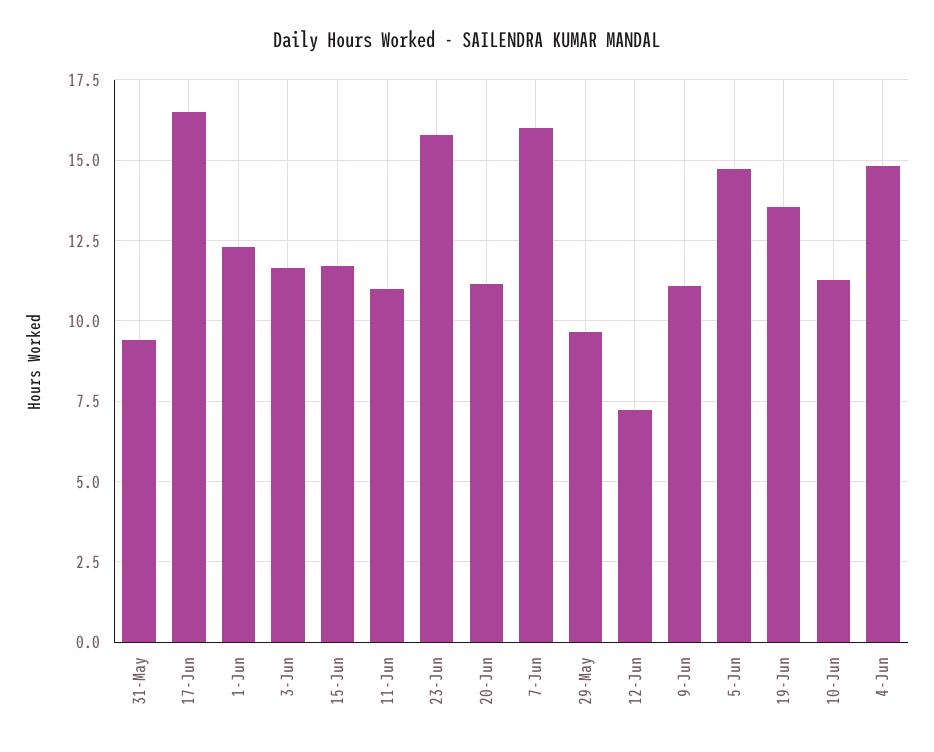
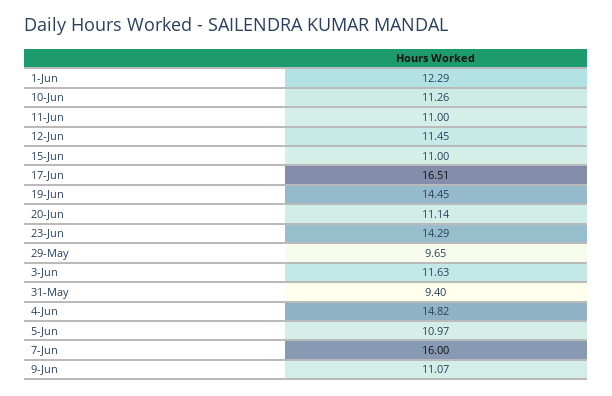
15-Jun: 11.75 -> 11
23-Jun: 15.75 -> 14.29
12-Jun: 7.25 -> 11.45
5-Jun: 14.75 -> 10.97
19-Jun: 13.5 -> 14.45

